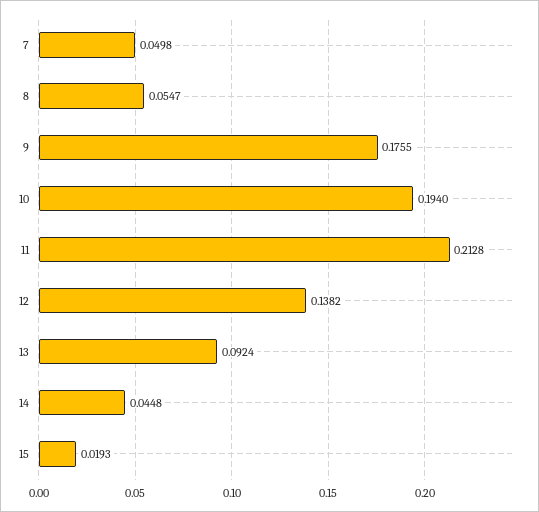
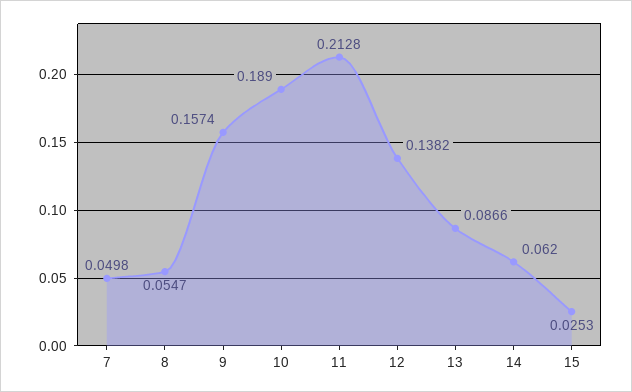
9: 0.1755 -> 0.1574
10: 0.194 -> 0.189
13: 0.0924 -> 0.0866
14: 0.0448 -> 0.062
15: 0.0193 -> 0.0253

